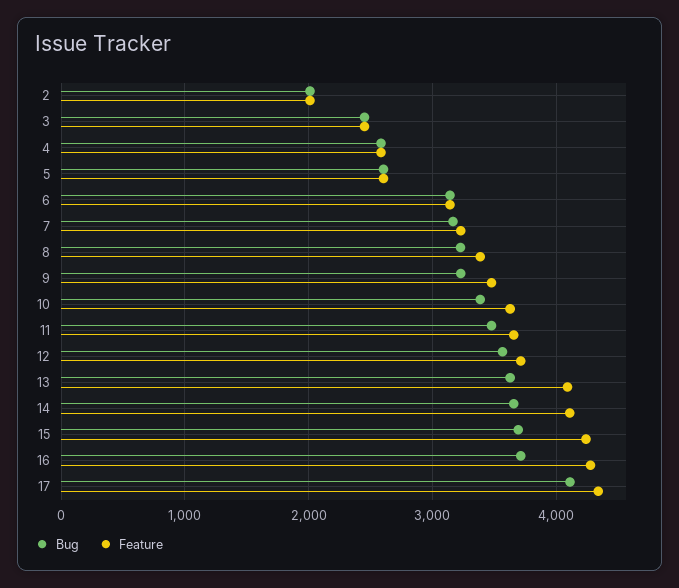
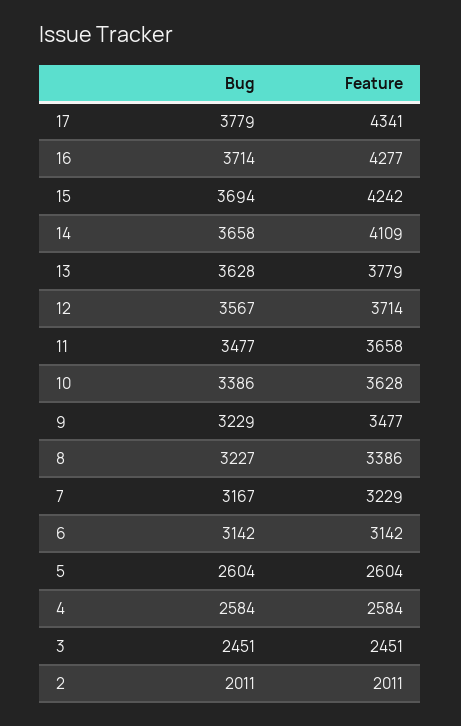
Feature, 13: 4100 -> 3779
Bug, 17: 4100 -> 3779

